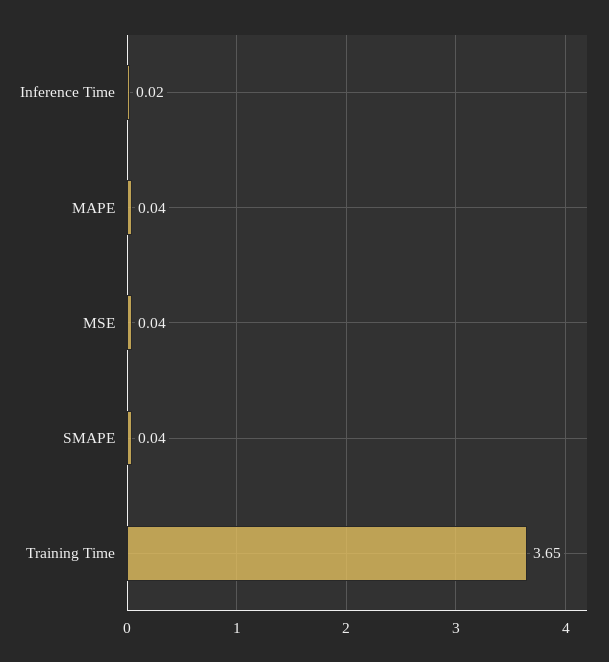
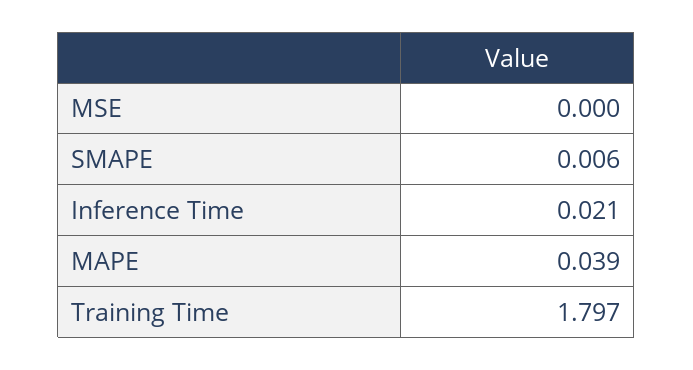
MSE: 0.04 -> 0
SMAPE: 0.04 -> 0.006
Training Time: 3.65 -> 1.797

